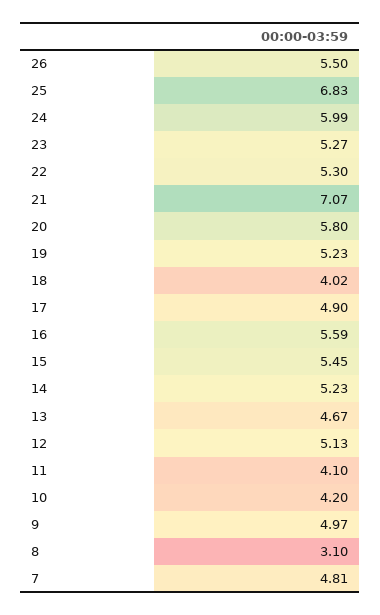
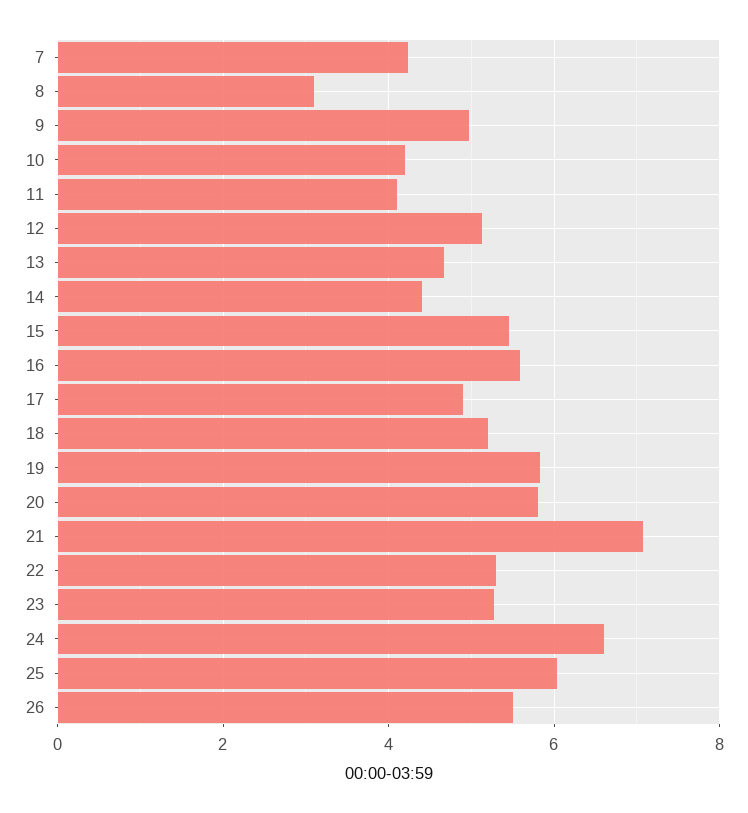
25: 6.83 -> 6
24: 5.99 -> 6.6
19: 5.23 -> 5.8
18: 4.02 -> 5.2
14: 5.23 -> 4.4
7: 4.81 -> 4.2

